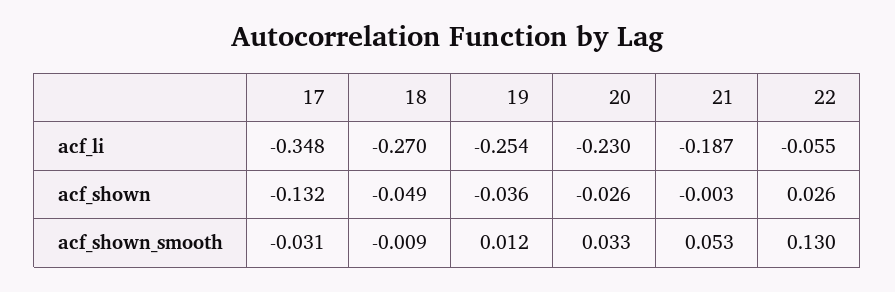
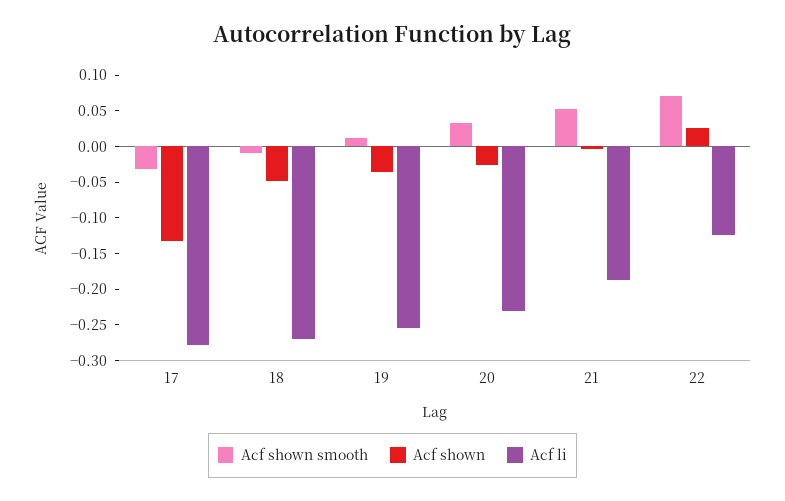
acf_li, 17: -0.348 -> -0.275
acf_li, 22: -0.055 -> -0.125
acf_shown_smooth, 22: 0.13 -> 0.075

